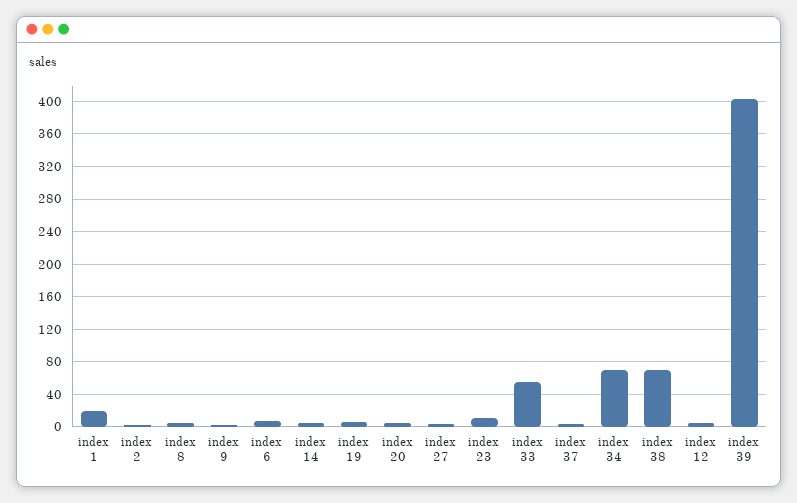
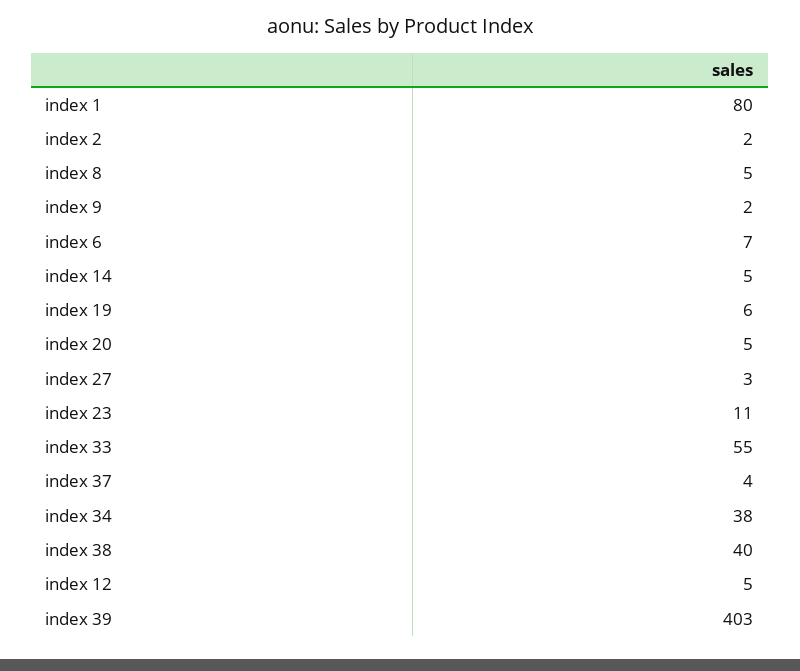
index 1: 20 -> 80
index 34: 70 -> 38
index 38: 70 -> 40

